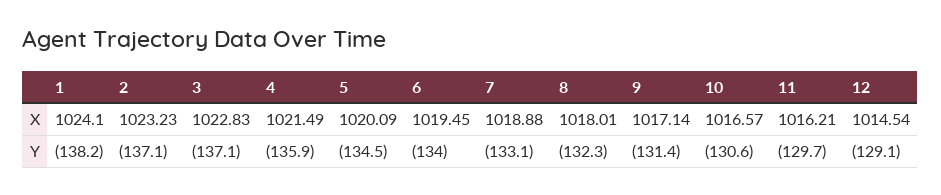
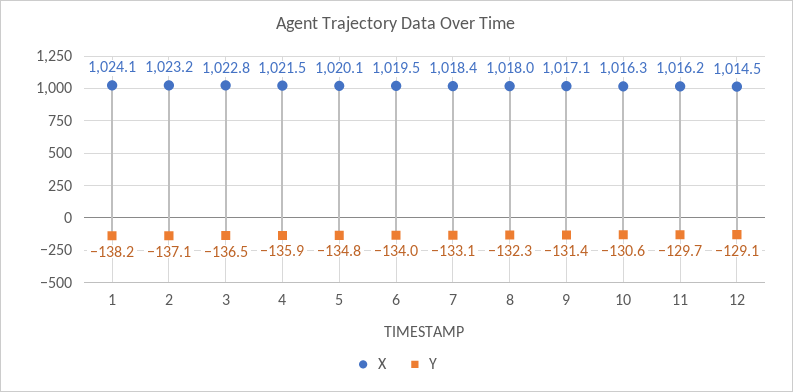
X, 7: 1018.88 -> 1018.4
X, 10: 1016.57 -> 1016.3
Y, 3: -137.1 -> -136.5
Y, 5: -134.5 -> -134.8

